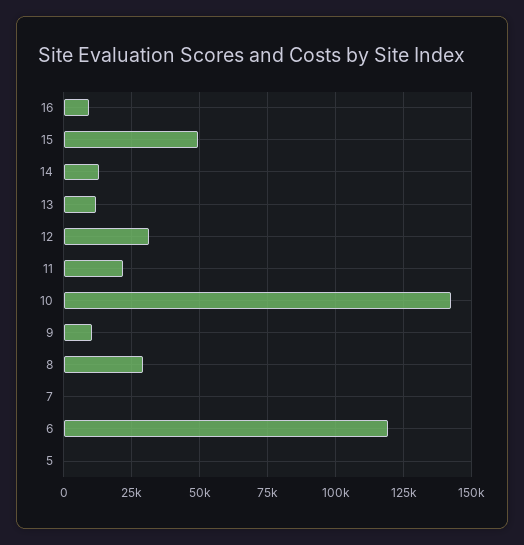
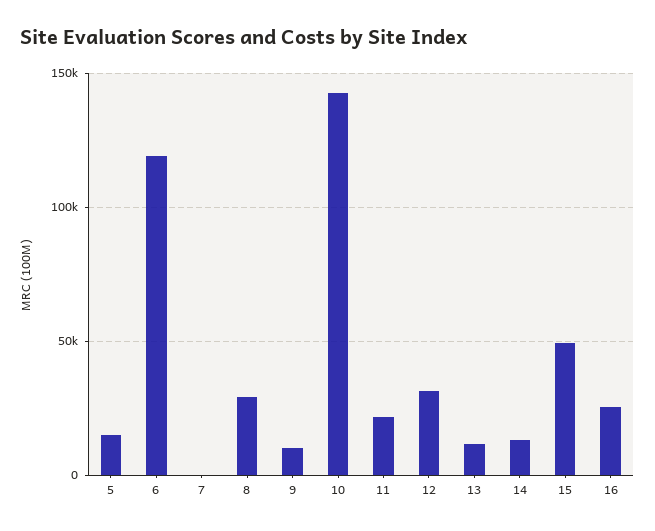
16: 10000 -> 25000
5: 0 -> 15000

